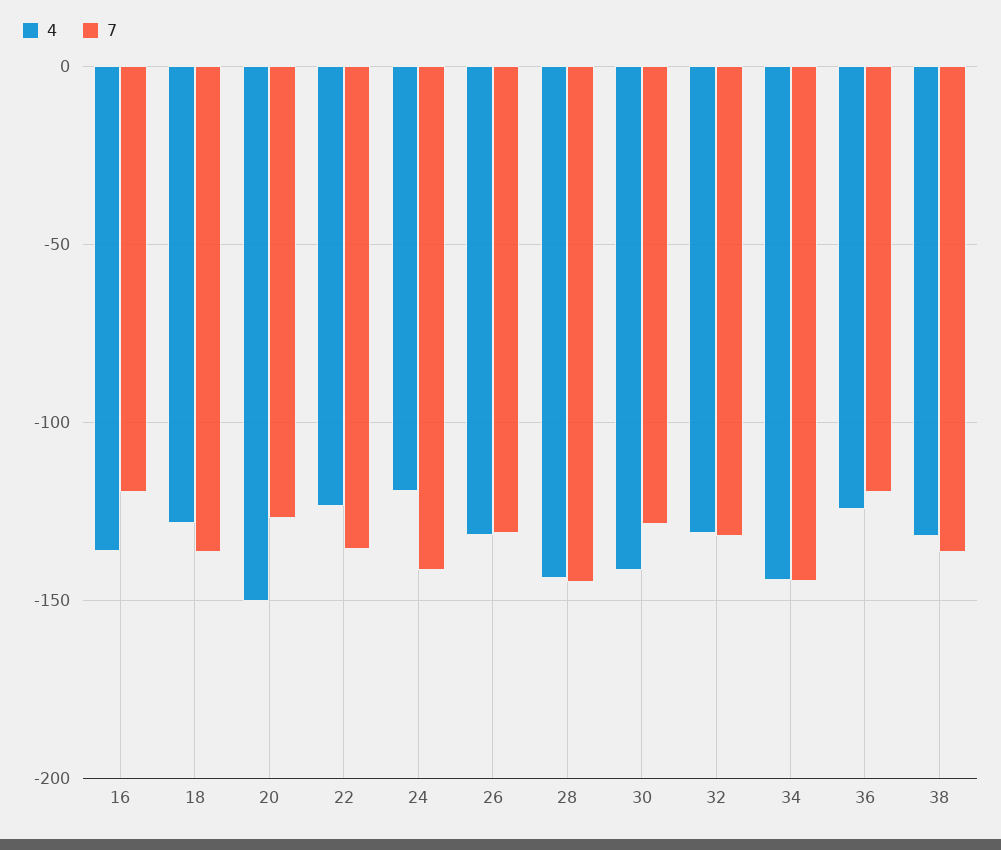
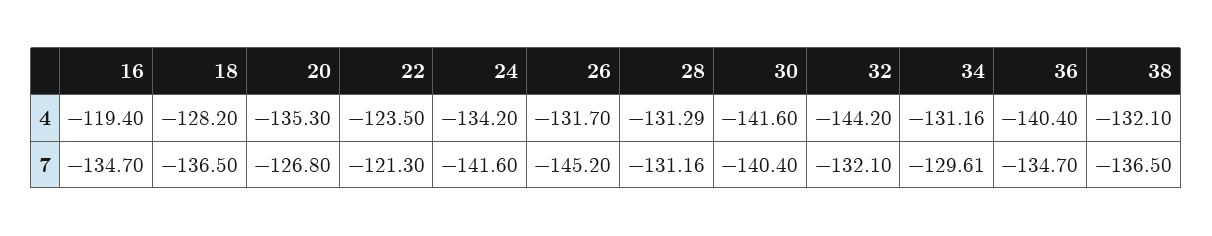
4, 16: -135 -> -119.4
7, 16: -120 -> -134.7
4, 20: -150 -> -135.3
7, 22: -135 -> -121.3
4, 24: -120 -> -134.2
7, 26: -130 -> -145.2
4, 28: -145 -> -131.29
7, 28: -145 -> -131.16
7, 30: -130 -> -140.4
4, 32: -130 -> -144.2
4, 34: -145 -> -131.16
7, 34: -145 -> -129.61
4, 36: -125 -> -140.4
7, 36: -120 -> -134.7

